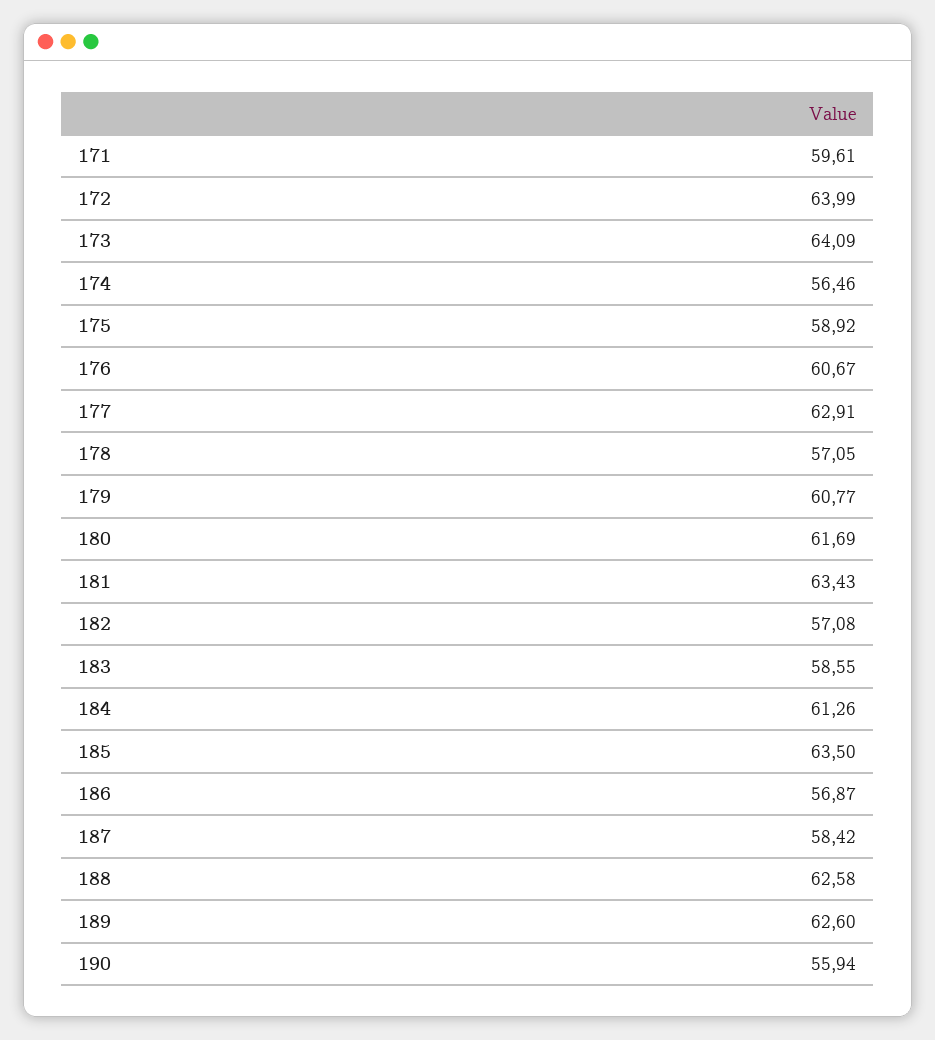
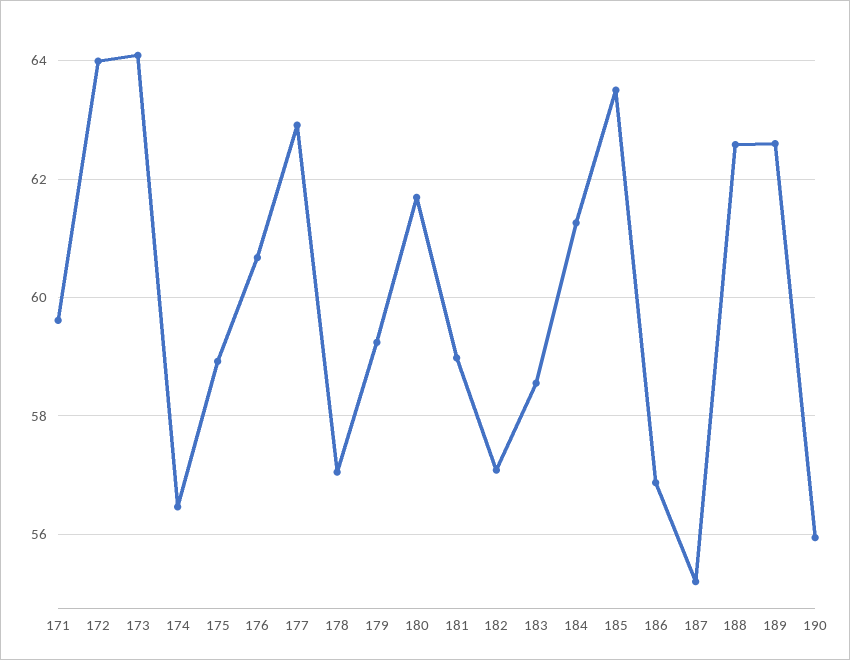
179: 60.77 -> 59.2
181: 63.43 -> 59
187: 58.42 -> 55.2

